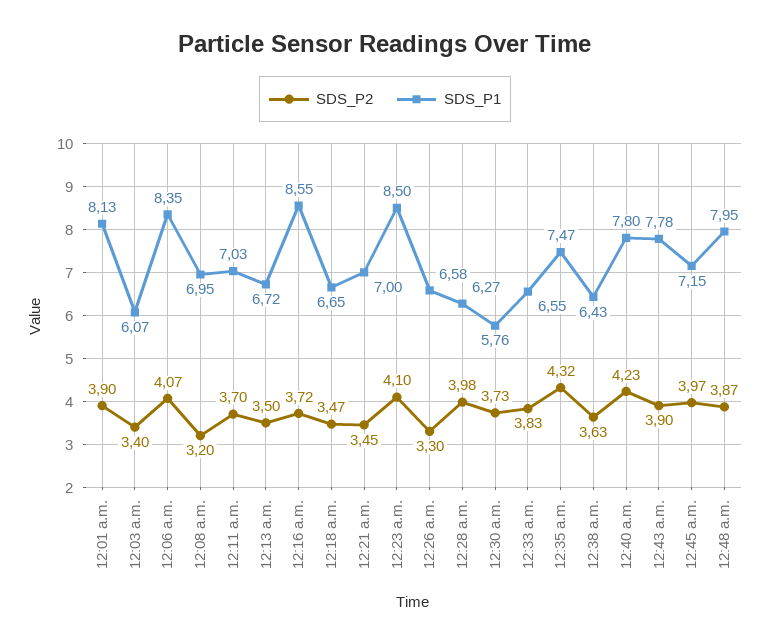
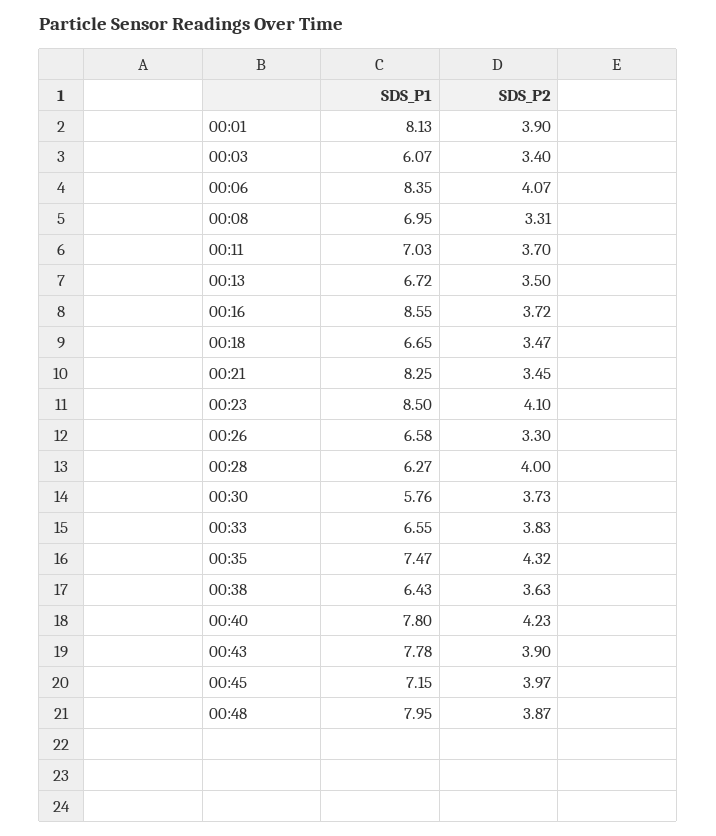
SDS_P2, 12:08 a.m.: 3.2 -> 3.31
SDS_P1, 12:21 a.m.: 7 -> 8.25
SDS_P2, 12:28 a.m.: 3.98 -> 4

